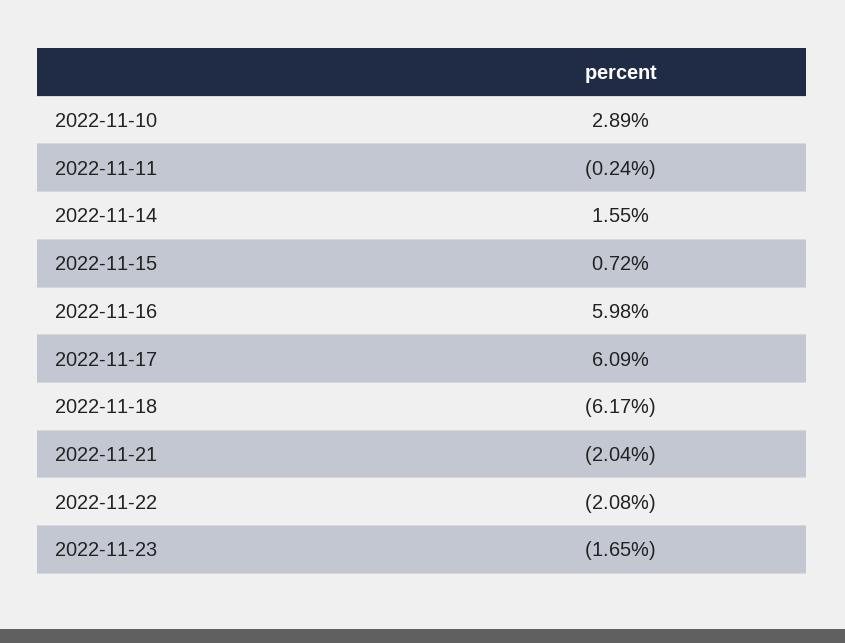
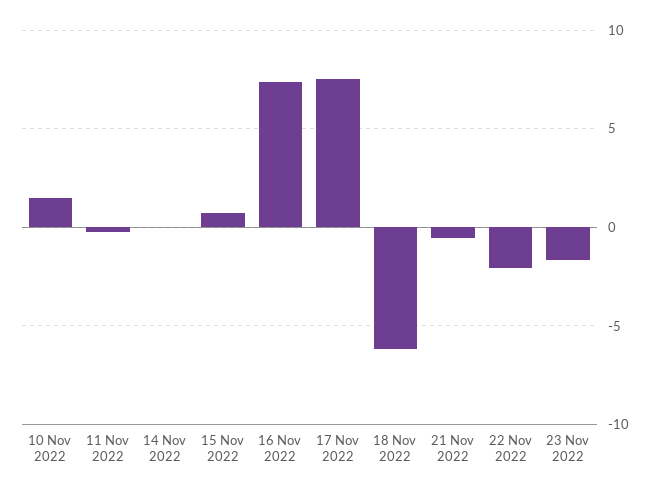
2022-11-10: 2.89 -> 1.5
2022-11-14: 1.55 -> 0
2022-11-16: 5.98 -> 7.5
2022-11-17: 6.09 -> 7.5
2022-11-21: -2.04 -> -0.5

